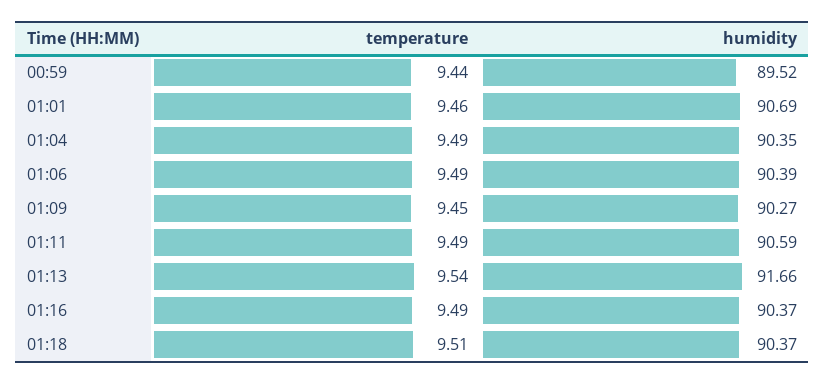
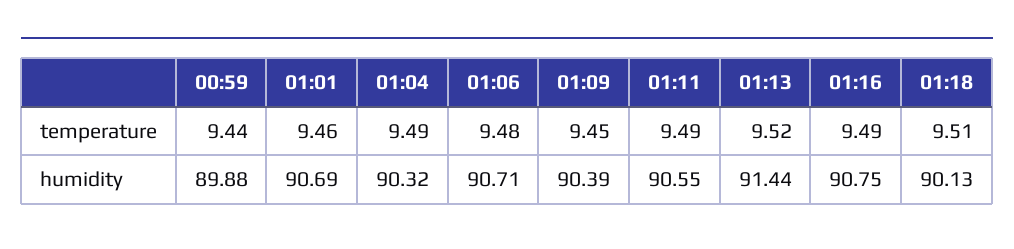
humidity, 00:59: 89.52 -> 89.88
humidity, 01:04: 90.35 -> 90.32
temperature, 01:06: 9.49 -> 9.48
humidity, 01:06: 90.39 -> 90.71
humidity, 01:09: 90.27 -> 90.39
humidity, 01:11: 90.59 -> 90.55
temperature, 01:13: 9.54 -> 9.52
humidity, 01:13: 91.66 -> 91.44
humidity, 01:16: 90.37 -> 90.75
humidity, 01:18: 90.37 -> 90.13

